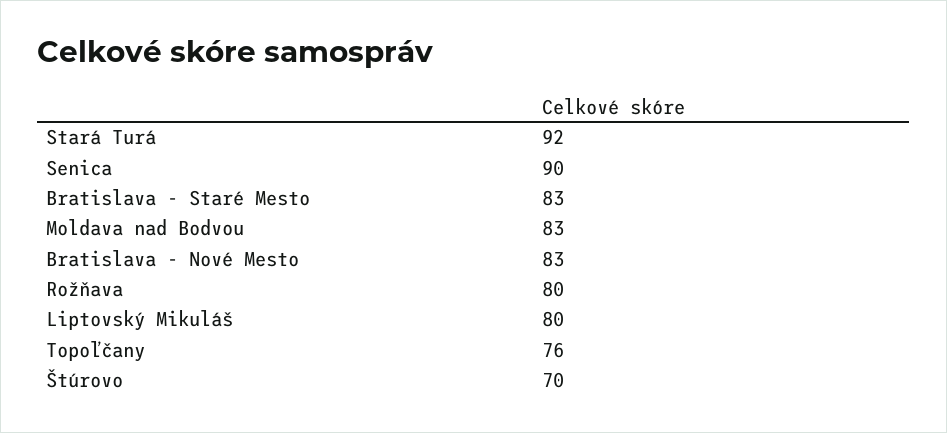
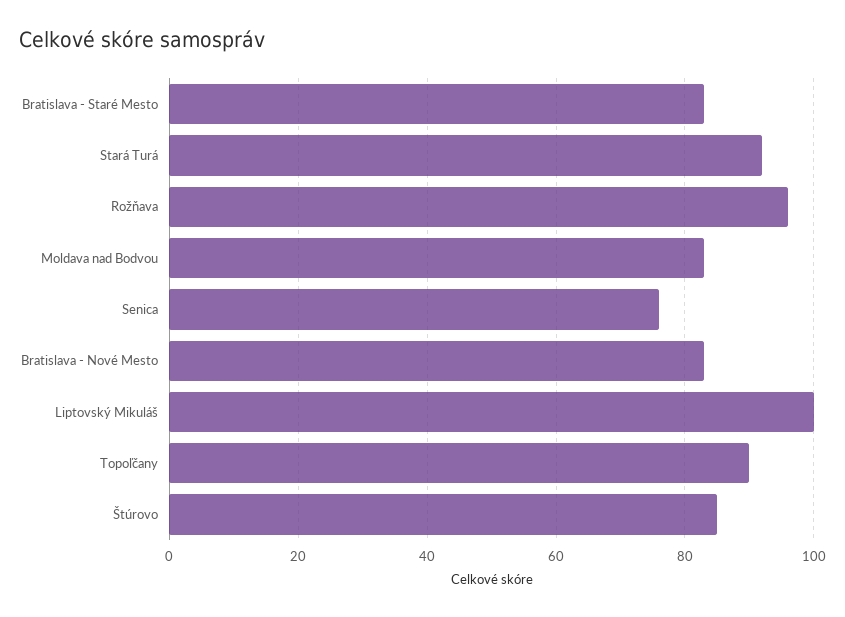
Senica: 90 -> 75
Rožňava: 80 -> 95
Liptovský Mikuláš: 80 -> 100
Topoľčany: 76 -> 90
Štúrovo: 70 -> 85

